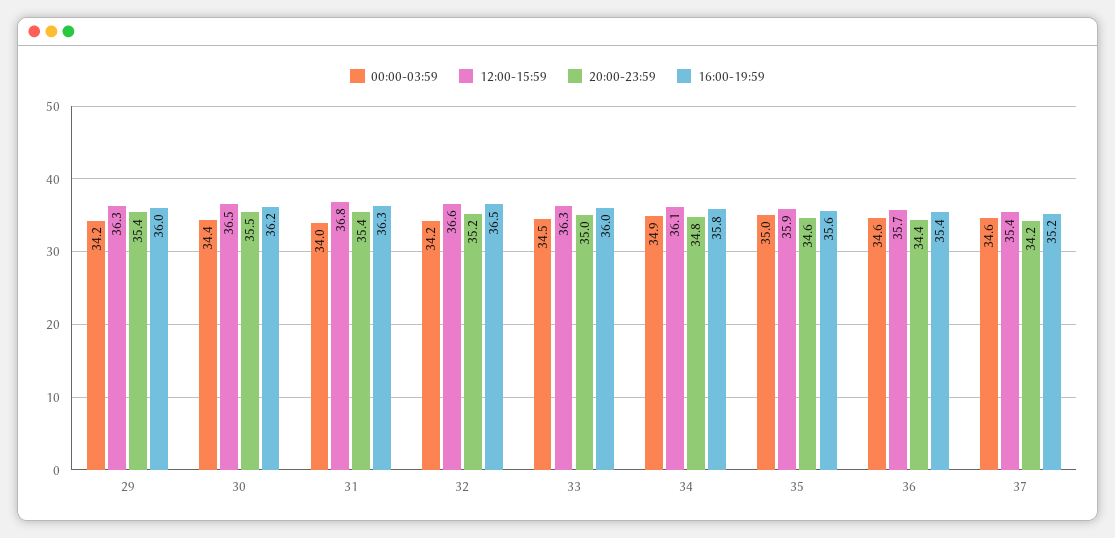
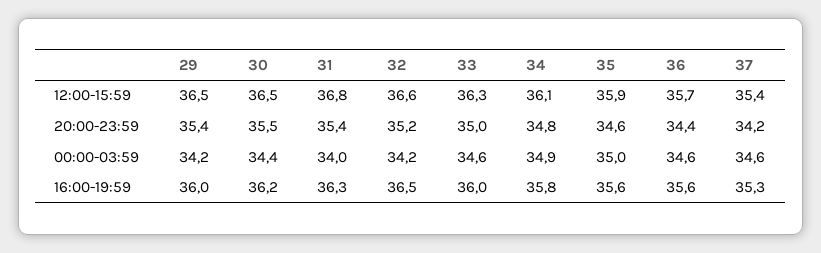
12:00-15:59, 29: 36.3 -> 36.5
00:00-03:59, 33: 34.5 -> 34.6
16:00-19:59, 36: 35.4 -> 35.6
16:00-19:59, 37: 35.2 -> 35.3

